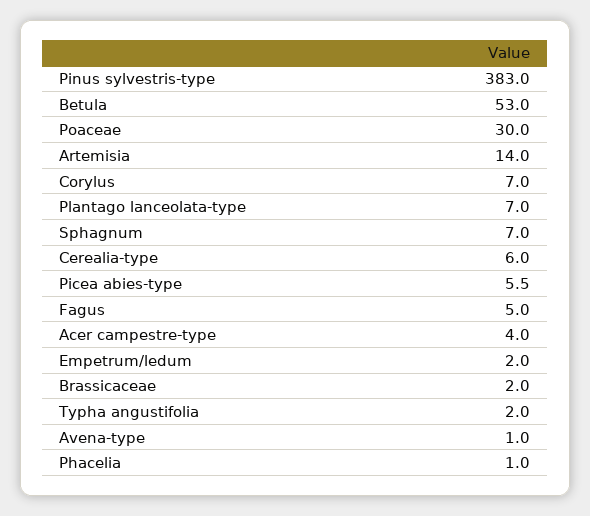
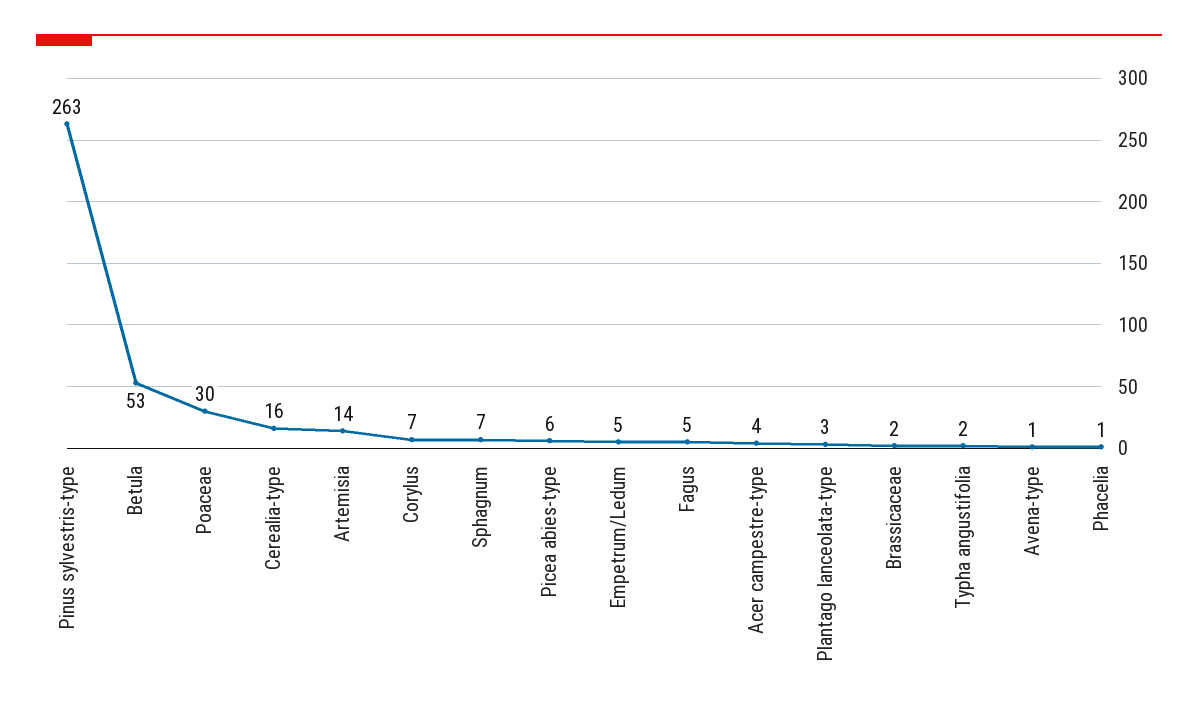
Pinus sylvestris-type: 383 -> 263
Plantago lanceolata-type: 7 -> 3
Cerealia-type: 6 -> 16
Empetrum/ledum: 2 -> 5

